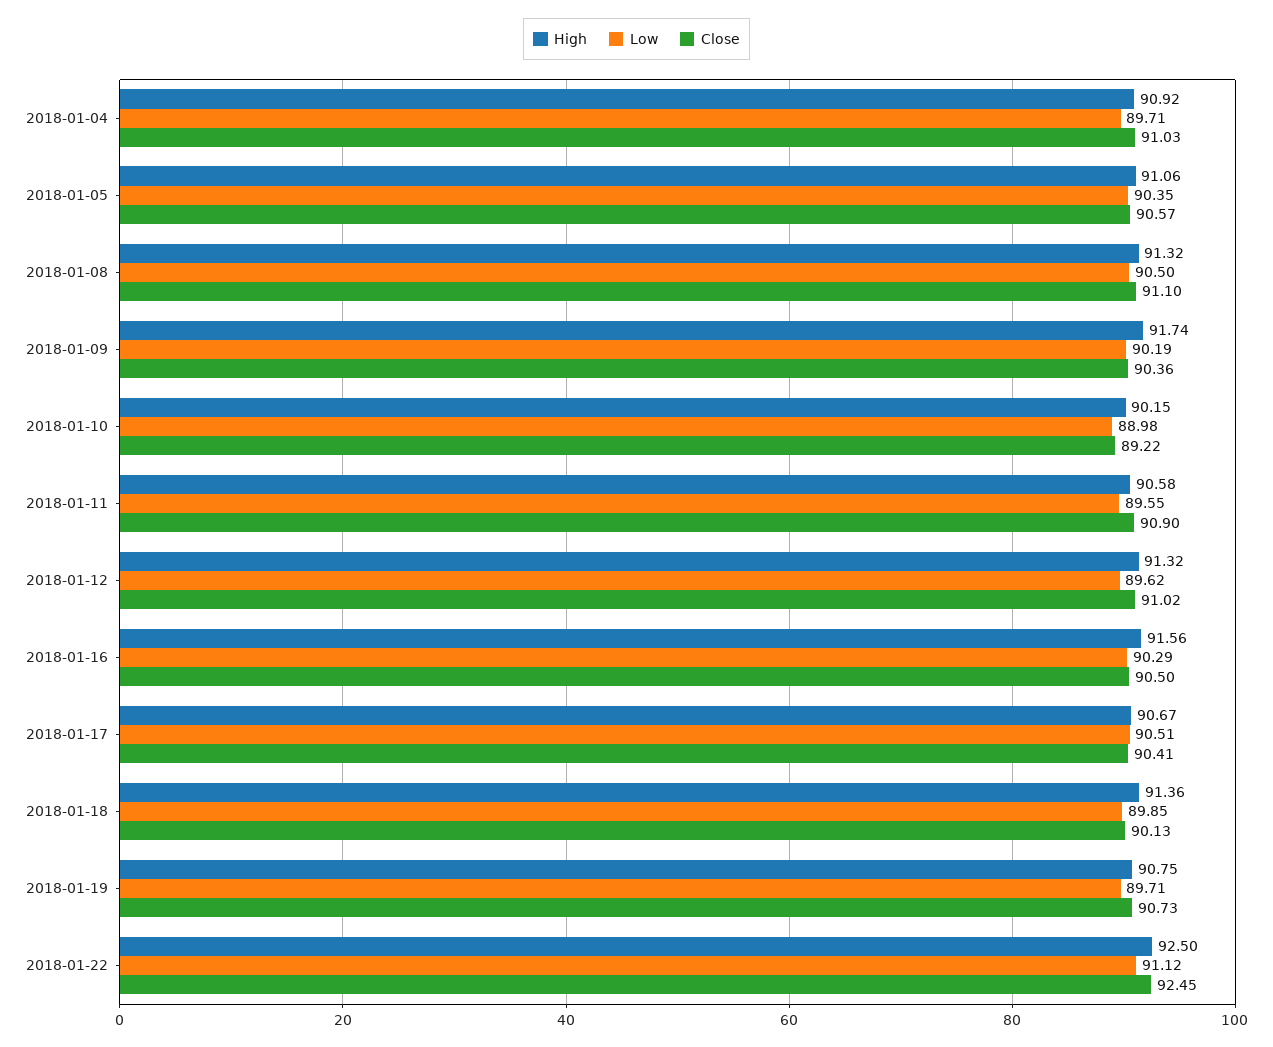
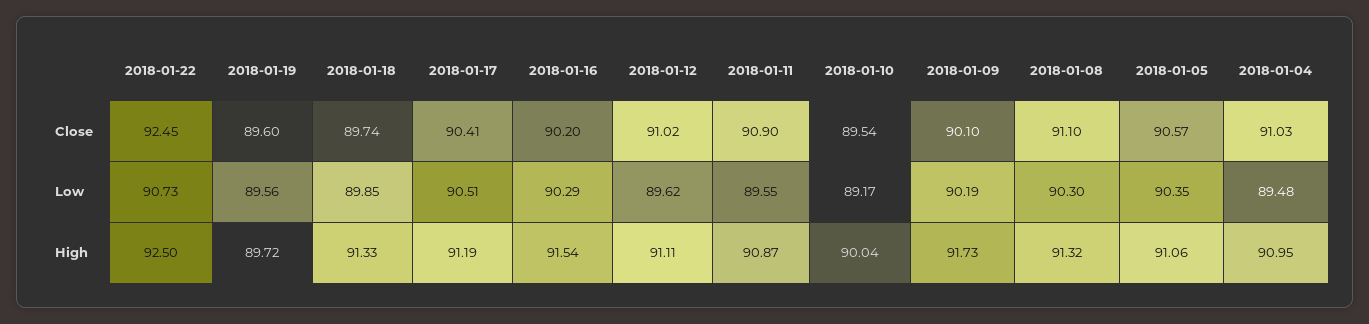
High, 2018-01-04: 90.92 -> 90.95
Low, 2018-01-04: 89.71 -> 89.48
Low, 2018-01-08: 90.5 -> 90.3
High, 2018-01-09: 91.74 -> 91.73
Close, 2018-01-09: 90.36 -> 90.1
High, 2018-01-10: 90.15 -> 90.04
Low, 2018-01-10: 88.98 -> 89.17
Close, 2018-01-10: 89.22 -> 89.54
High, 2018-01-11: 90.58 -> 90.87
High, 2018-01-12: 91.32 -> 91.11
High, 2018-01-16: 91.56 -> 91.54
Close, 2018-01-16: 90.5 -> 90.2
High, 2018-01-17: 90.67 -> 91.19
High, 2018-01-18: 91.36 -> 91.33
Close, 2018-01-18: 90.13 -> 89.74
High, 2018-01-19: 90.75 -> 89.72
Low, 2018-01-19: 89.71 -> 89.56
Close, 2018-01-19: 90.73 -> 89.6
Low, 2018-01-22: 91.12 -> 90.73

